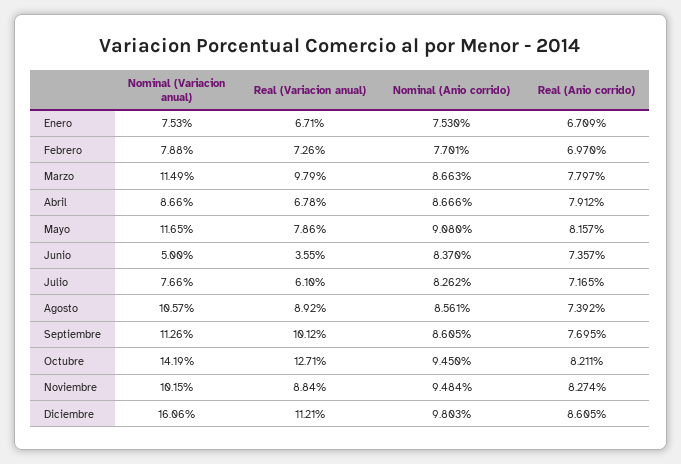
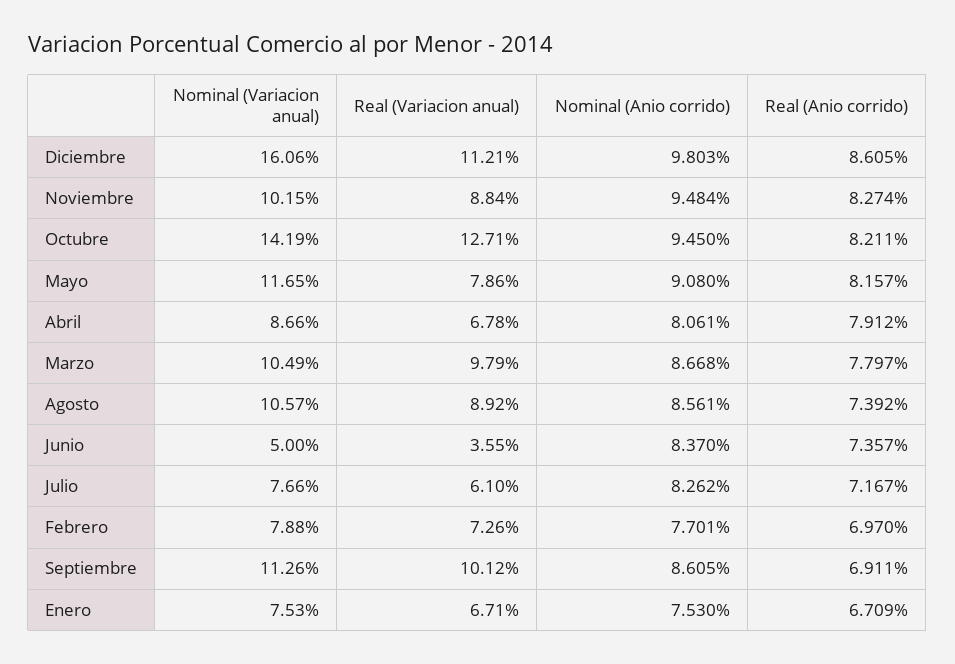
Nominal (Variacion anual), Marzo: 11.49 -> 10.49
Nominal (Anio corrido), Marzo: 8.663 -> 8.668
Nominal (Anio corrido), Abril: 8.666 -> 8.061
Real (Anio corrido), Julio: 7.165 -> 7.167
Real (Anio corrido), Septiembre: 7.695 -> 6.911

